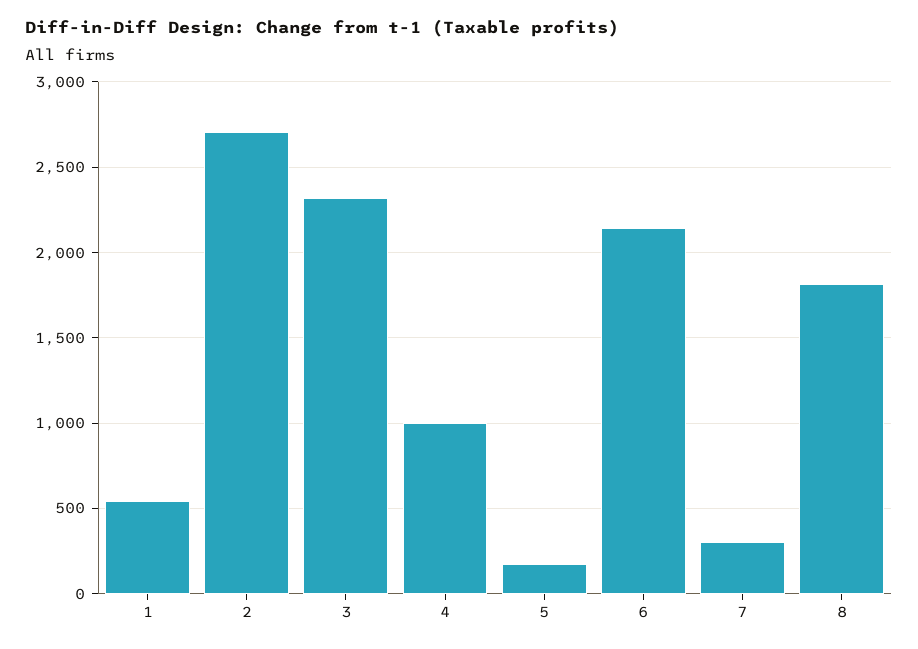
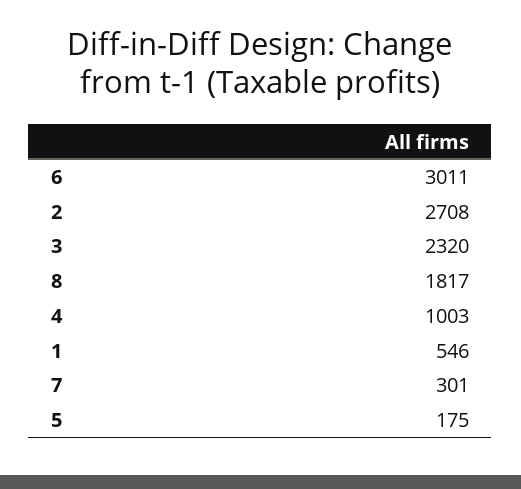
6: 2150 -> 3011

